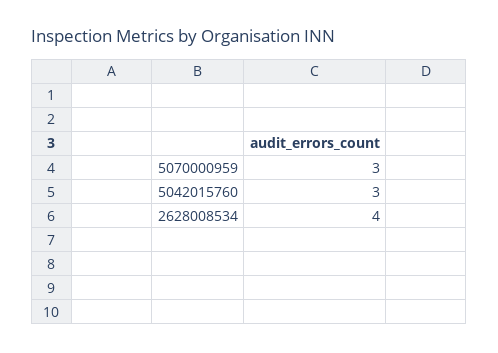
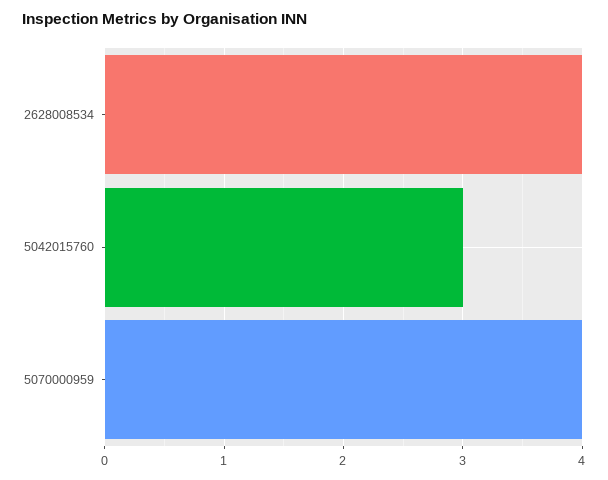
5070000959: 3 -> 4

